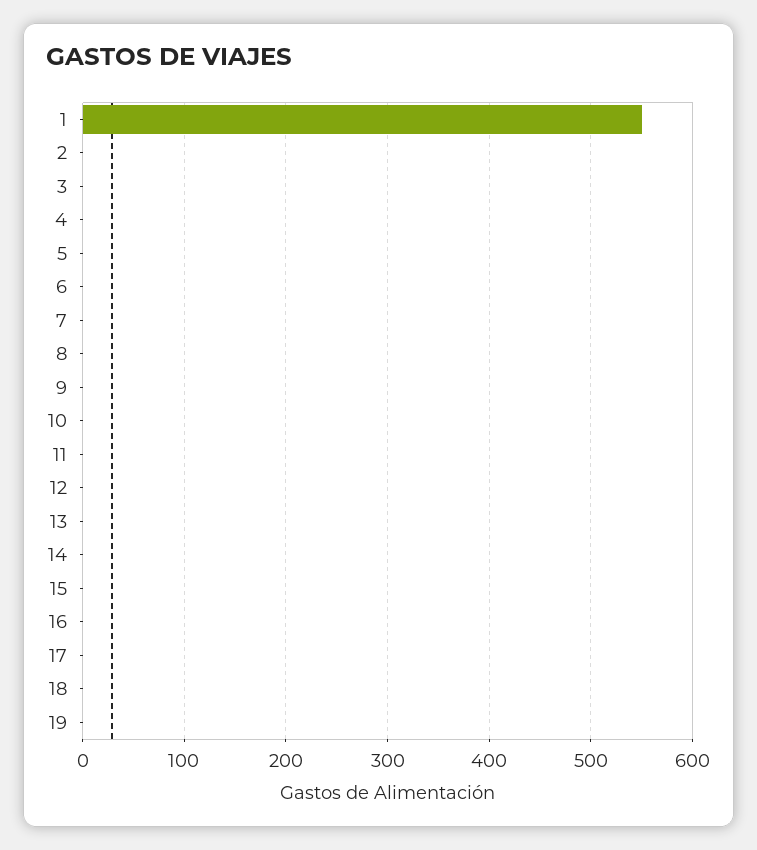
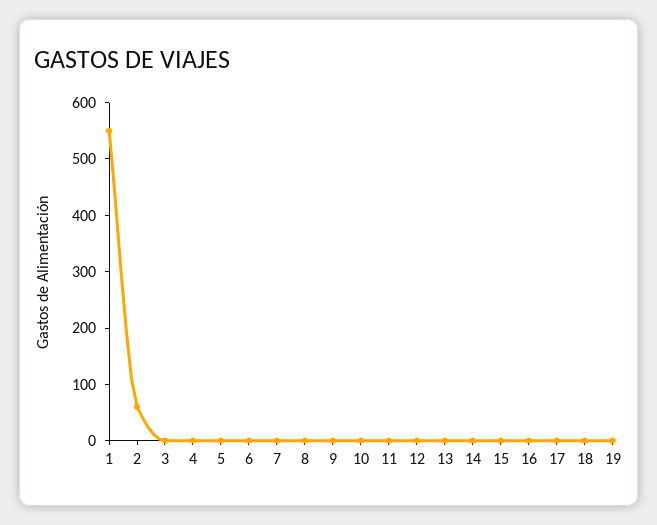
2: 0 -> 60

